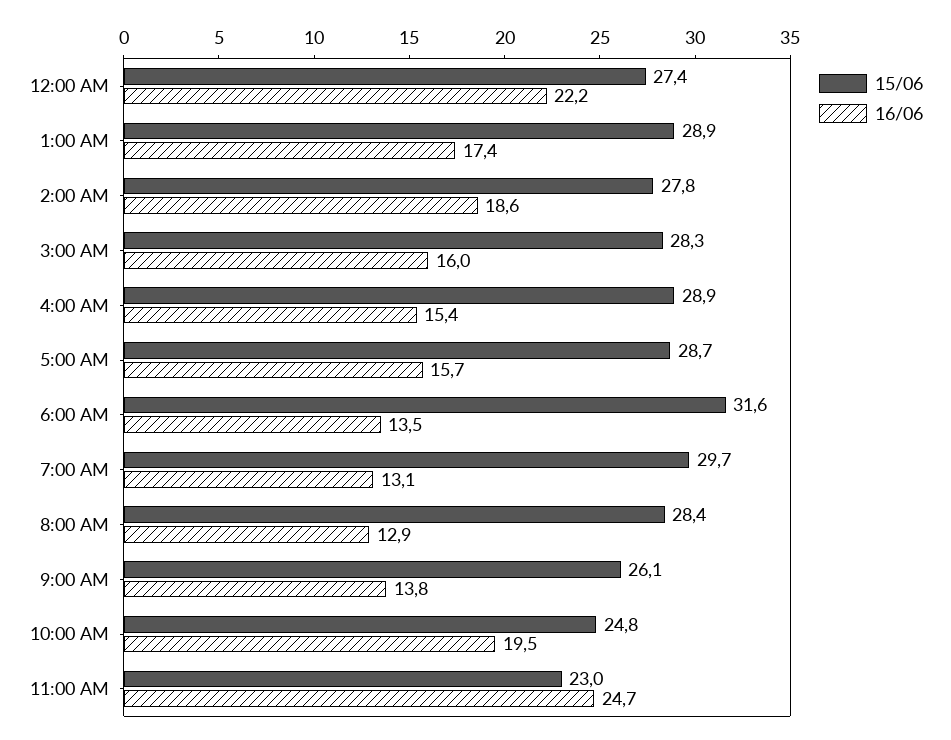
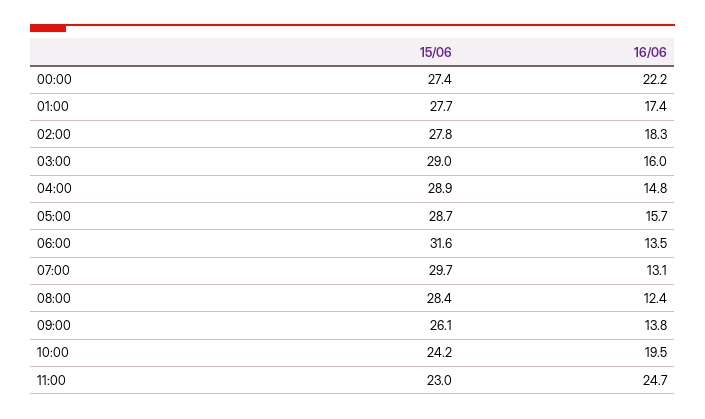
15/06, 1:00 AM: 28.9 -> 27.7
16/06, 2:00 AM: 18.6 -> 18.3
15/06, 3:00 AM: 28.3 -> 29
16/06, 4:00 AM: 15.4 -> 14.8
16/06, 8:00 AM: 12.9 -> 12.4
15/06, 10:00 AM: 24.8 -> 24.2

